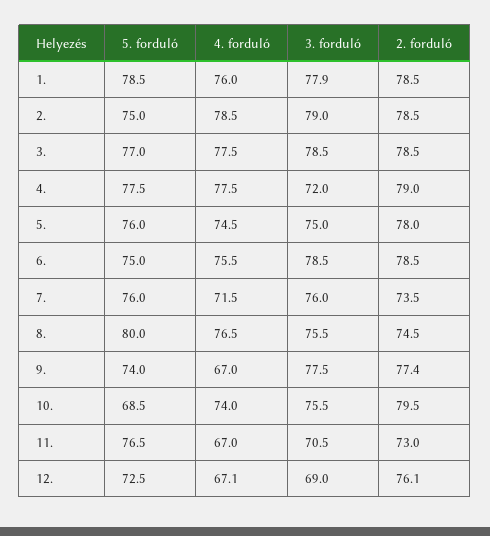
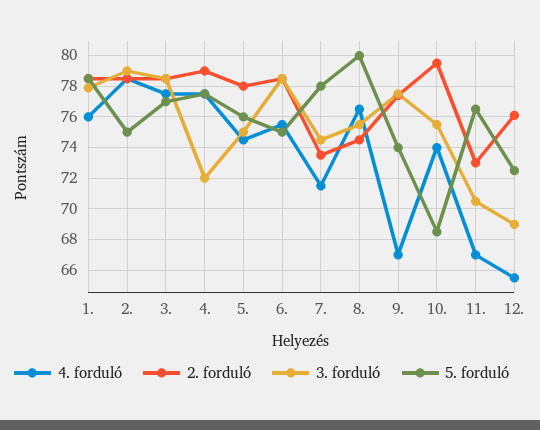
5. forduló, 7.: 76 -> 78
3. forduló, 7.: 76 -> 74.5
4. forduló, 12.: 67.1 -> 65.5

